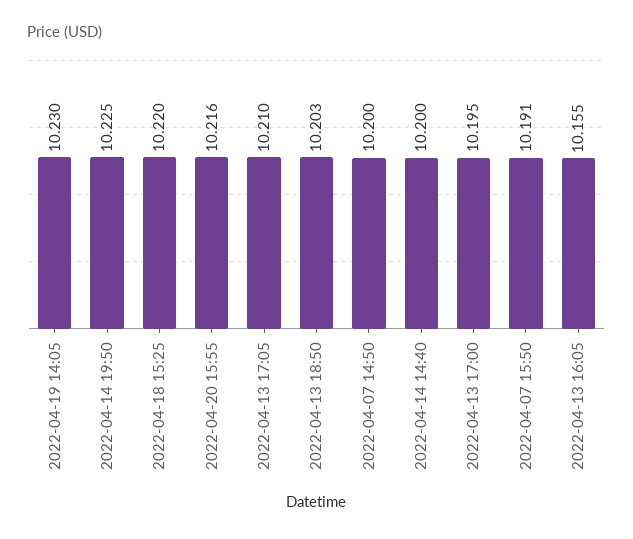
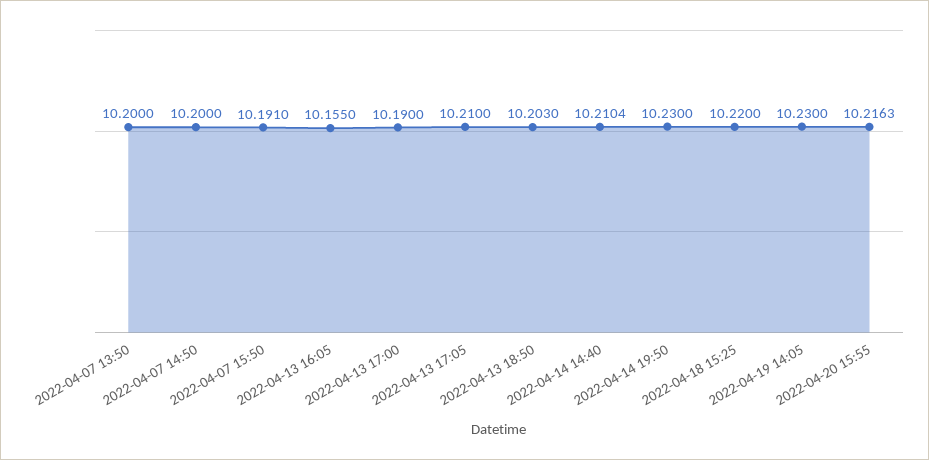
2022-04-14 19:50: 10.225 -> 10.23
2022-04-14 14:40: 10.2 -> 10.2104
2022-04-13 17:00: 10.195 -> 10.19
2022-04-07 13:50: none -> 10.2

